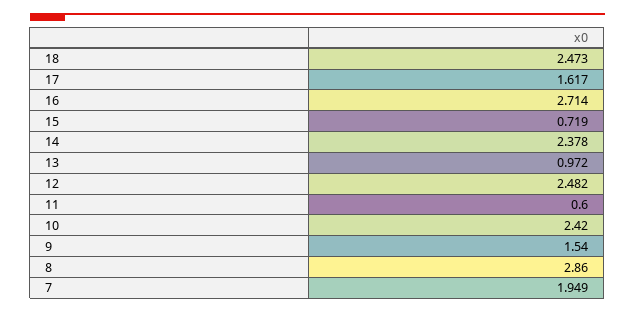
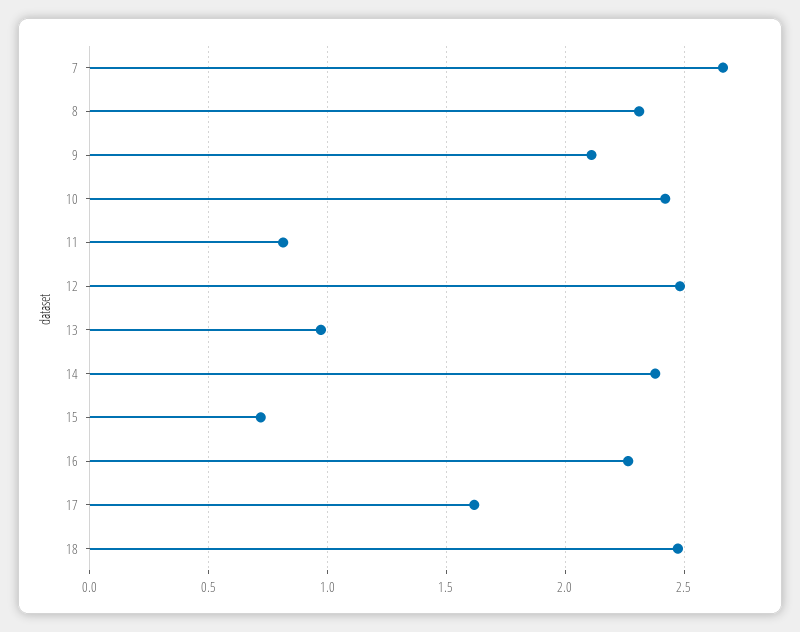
16: 2.714 -> 2.25
11: 0.6 -> 0.8
9: 1.54 -> 2.1
8: 2.86 -> 2.3
7: 1.949 -> 2.65

